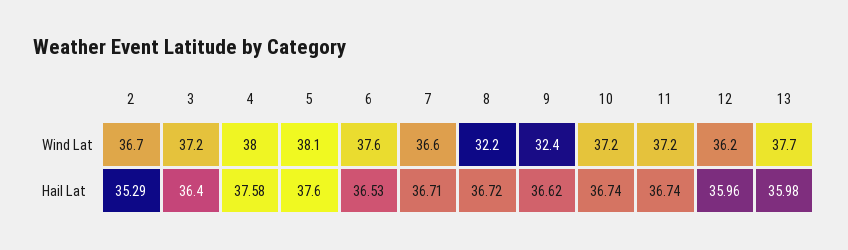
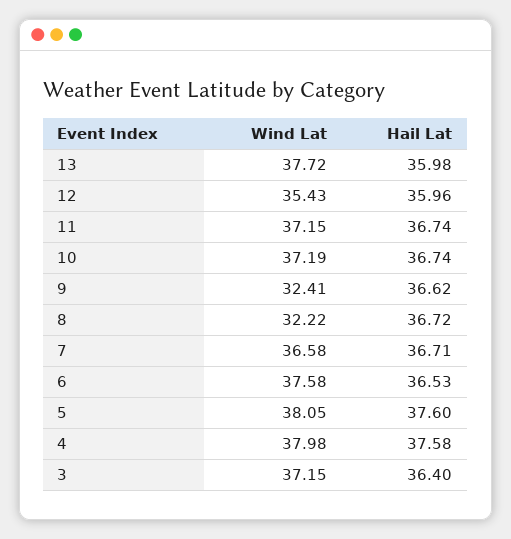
2, Wind Lat: 36.7 -> none
12, Wind Lat: 36.2 -> 35.43
2, Hail Lat: 35.29 -> none

